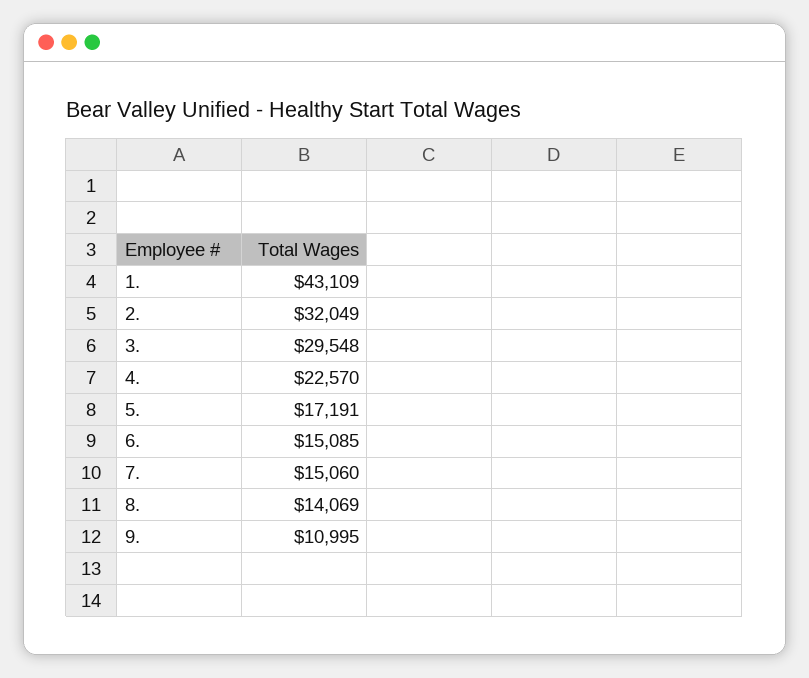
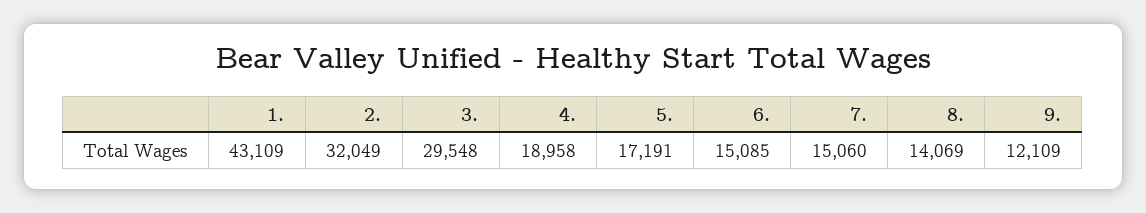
4.: 22570 -> 18958
9.: 10995 -> 12109

